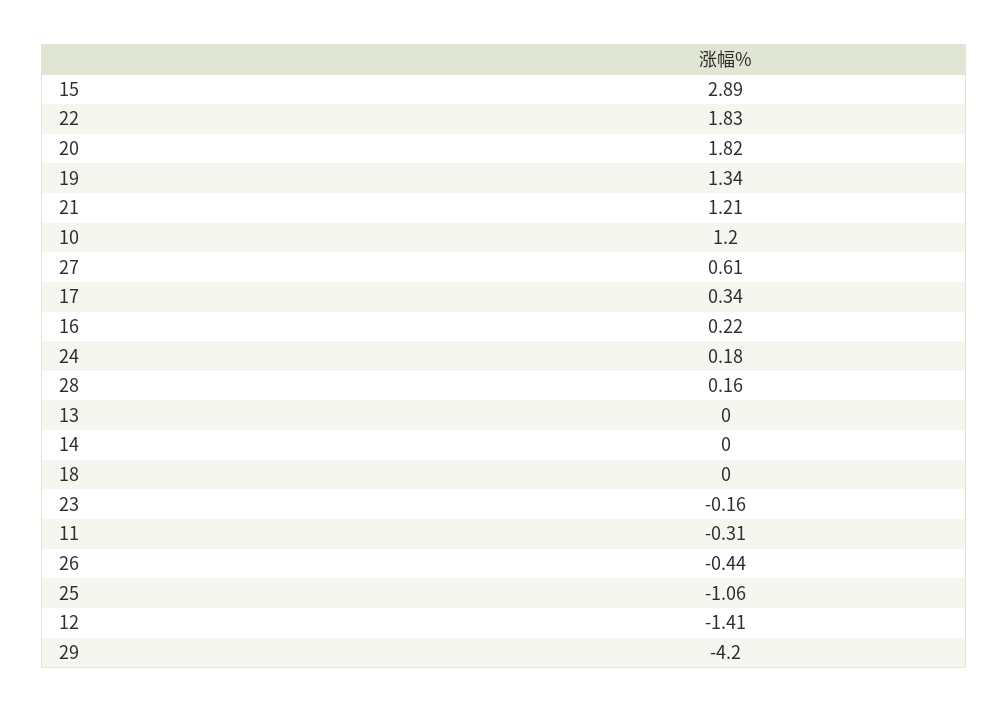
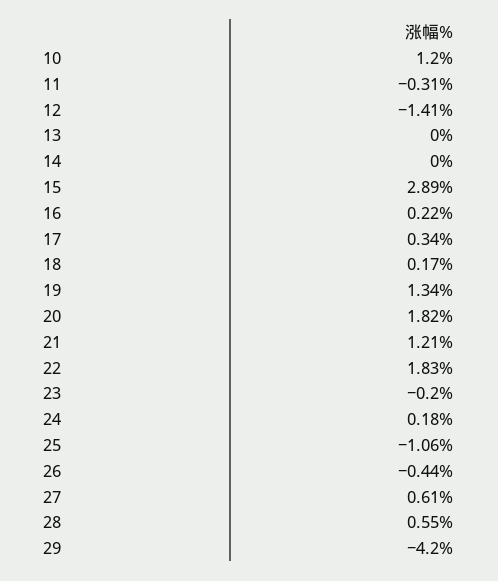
28: 0.16 -> 0.55
18: 0 -> 0.17
23: -0.16 -> -0.2

